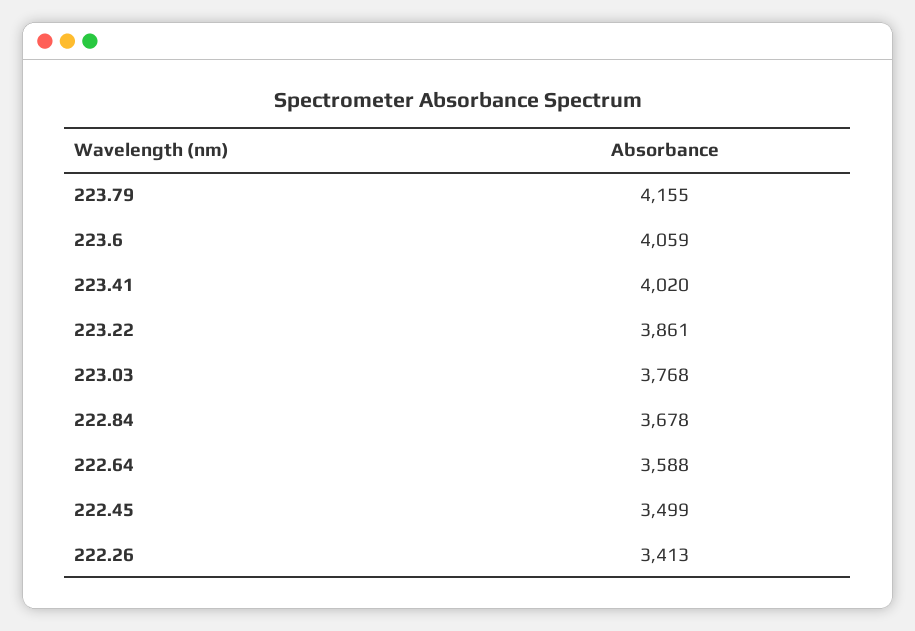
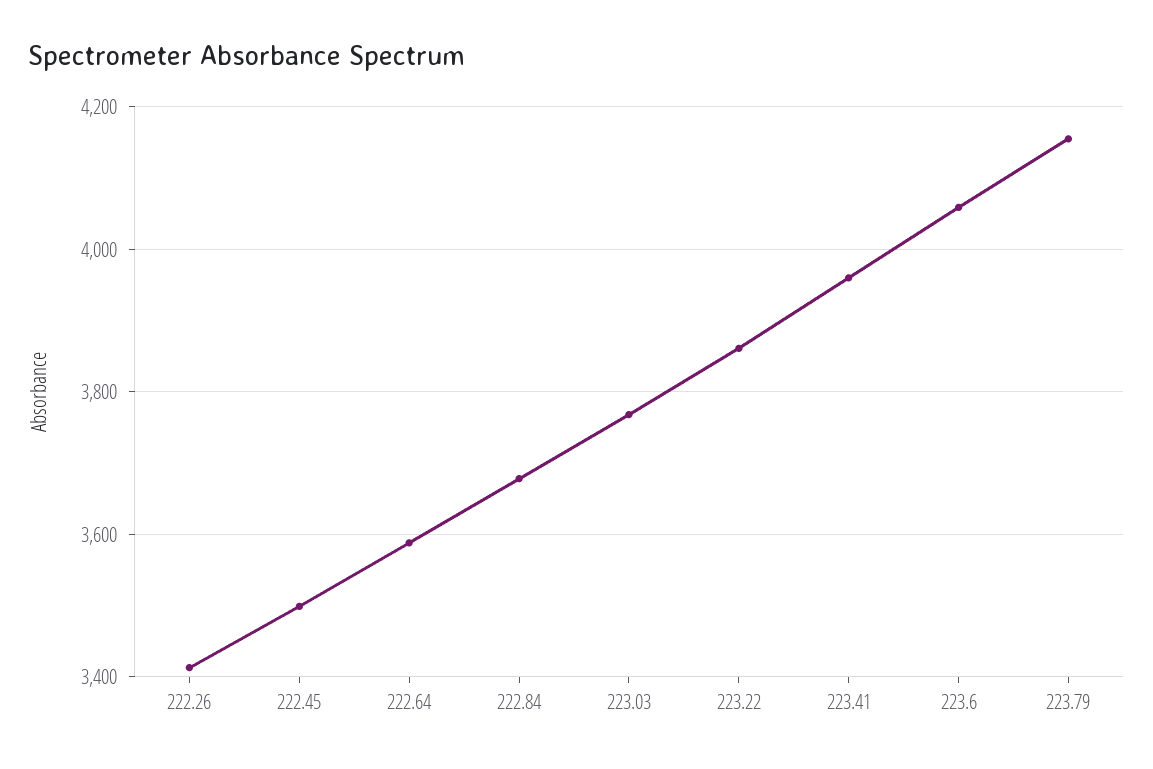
223.41: 4020 -> 3960

